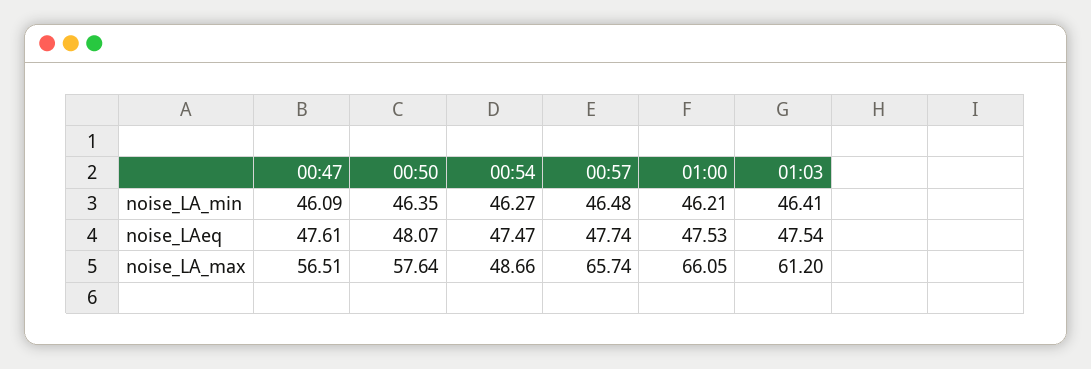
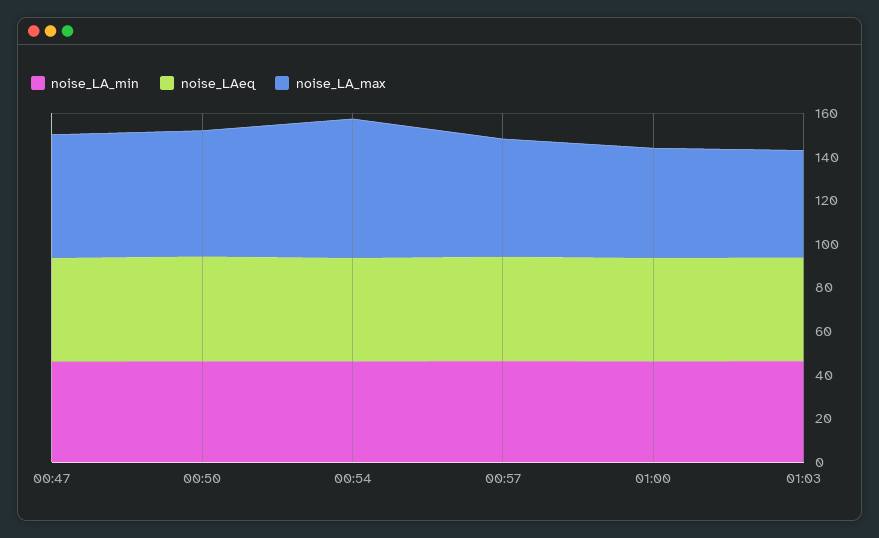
noise_LA_max, 00:54: 48.66 -> 65
noise_LA_max, 00:57: 65.74 -> 55
noise_LA_max, 01:00: 66.05 -> 50
noise_LA_max, 01:03: 61.2 -> 50

